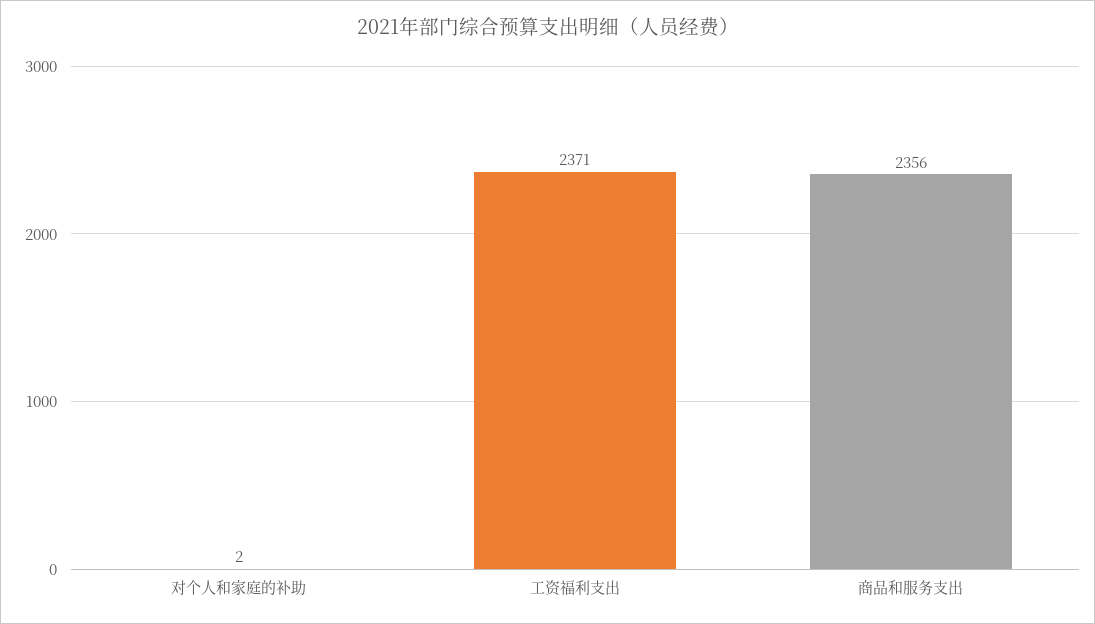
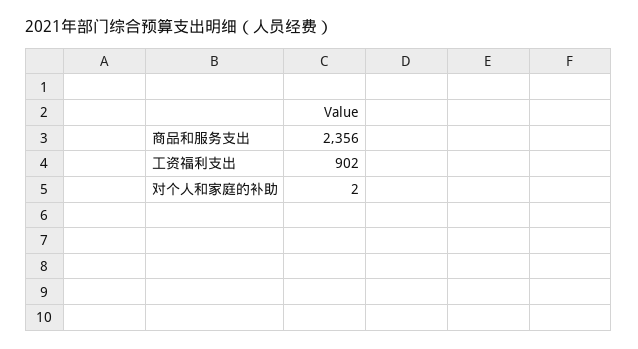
工资福利支出: 2371 -> 902

